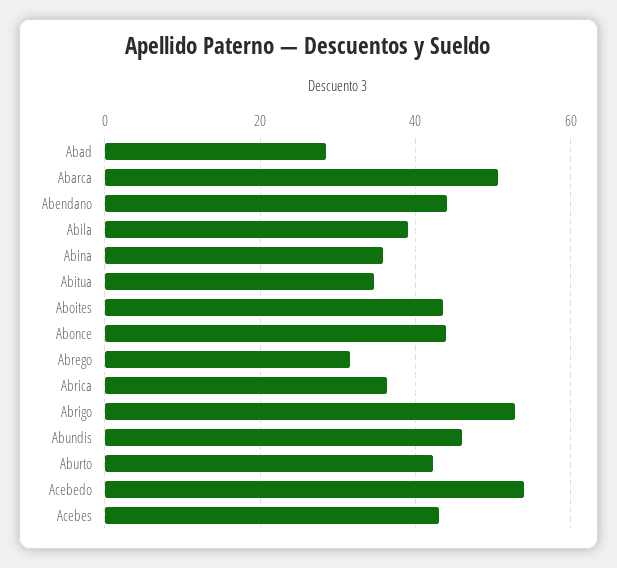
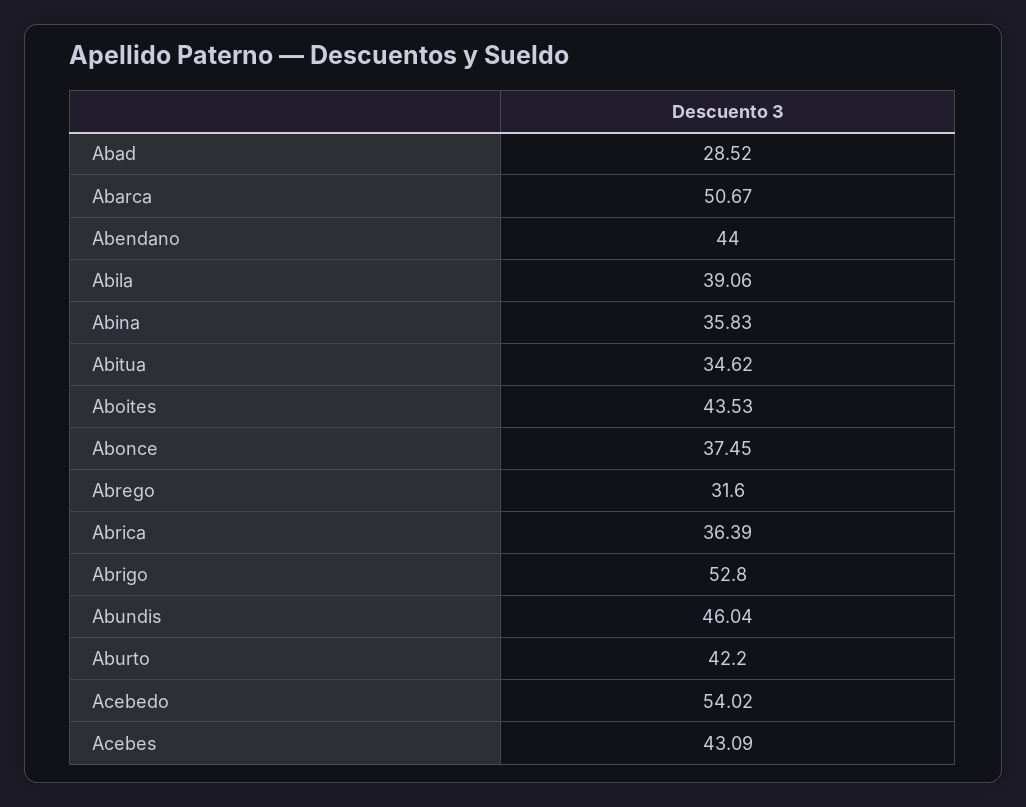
Abonce: 44 -> 37.45

